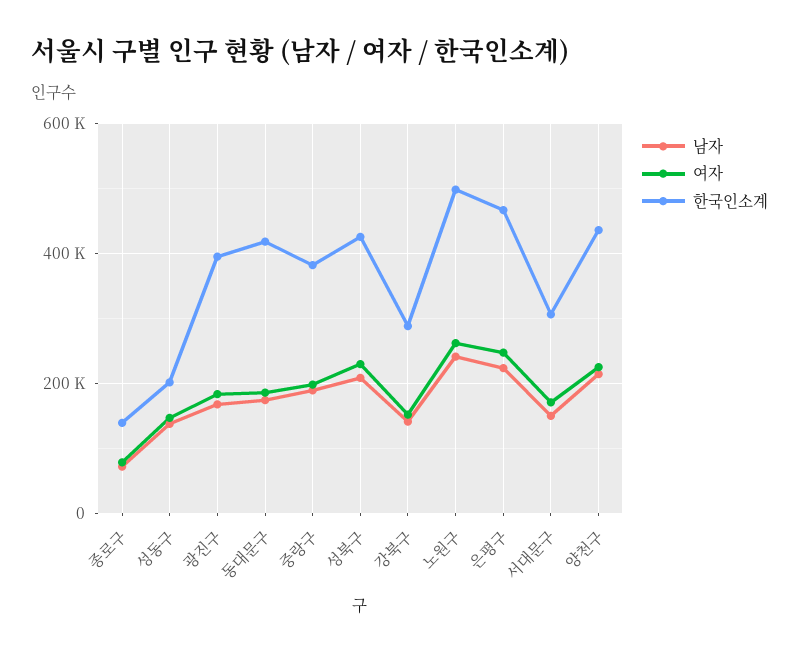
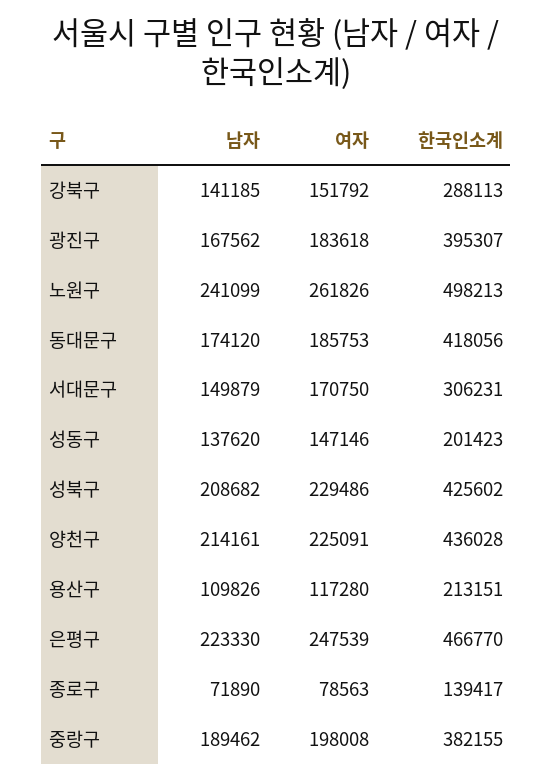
남자, 용산구: none -> 109826
여자, 용산구: none -> 117280
한국인소계, 용산구: none -> 213151

